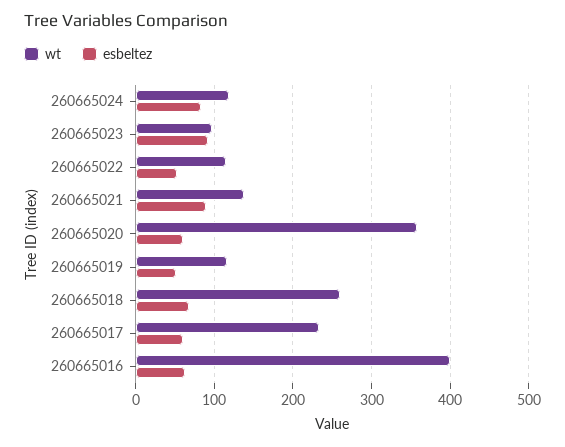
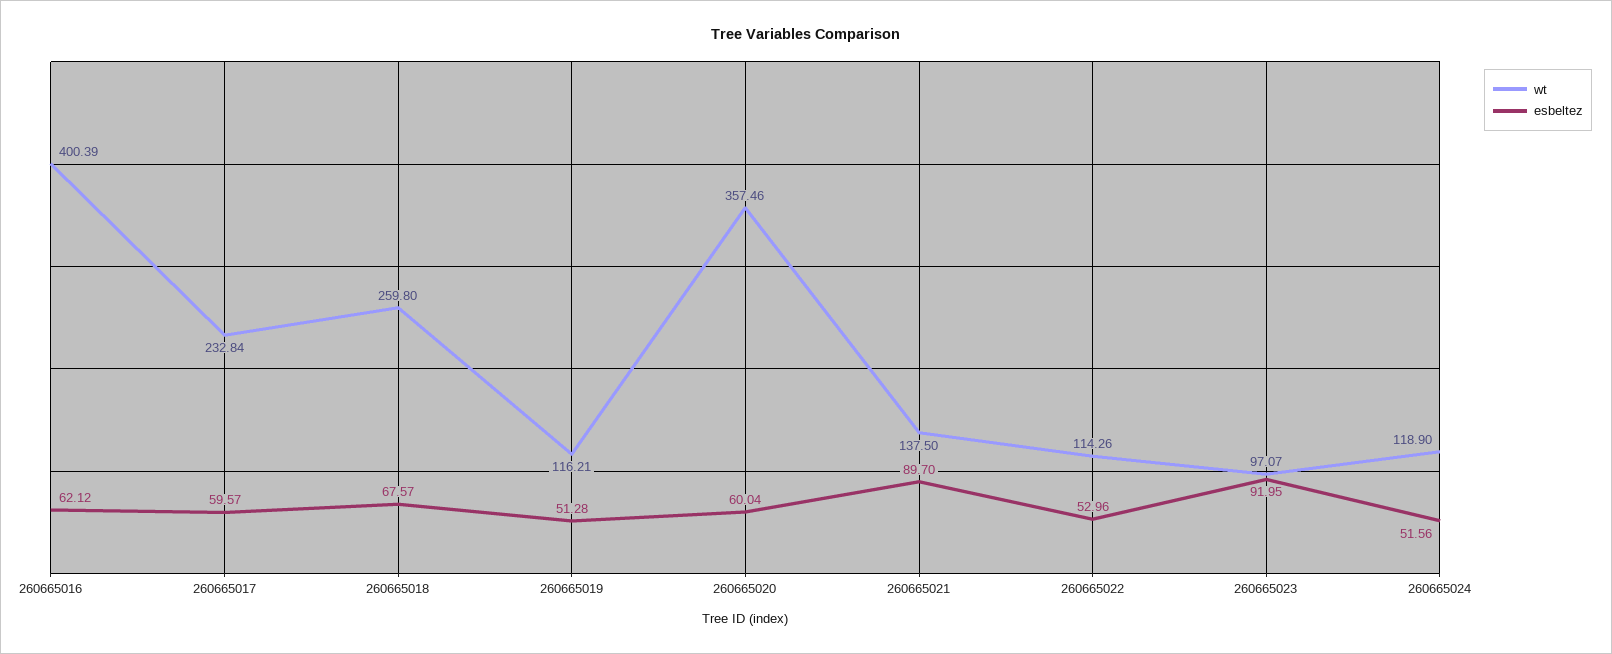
esbeltez, 260665024: 80 -> 51.56

